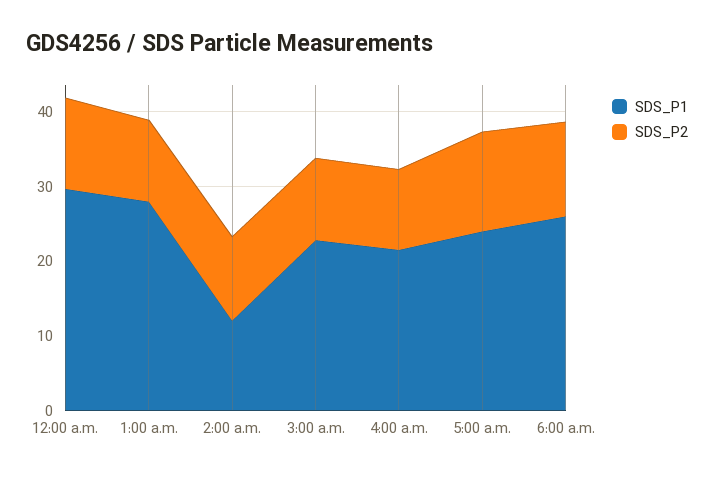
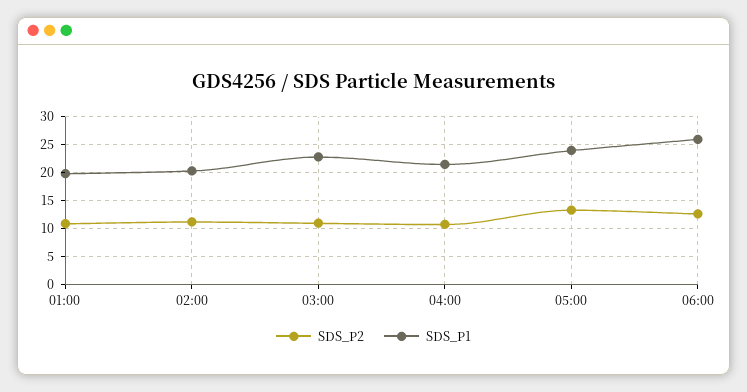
SDS_P1, 12:00 a.m.: 30 -> none
SDS_P2, 12:00 a.m.: 12 -> none
SDS_P1, 1:00 a.m.: 28 -> 20
SDS_P1, 2:00 a.m.: 12 -> 20

